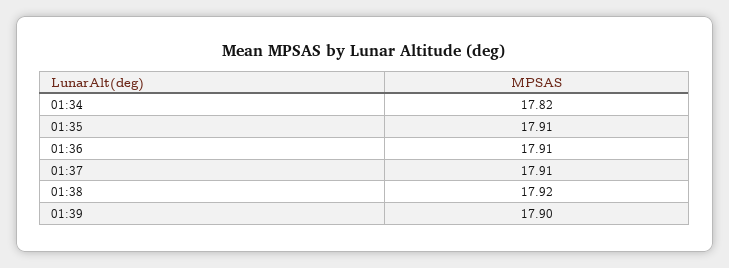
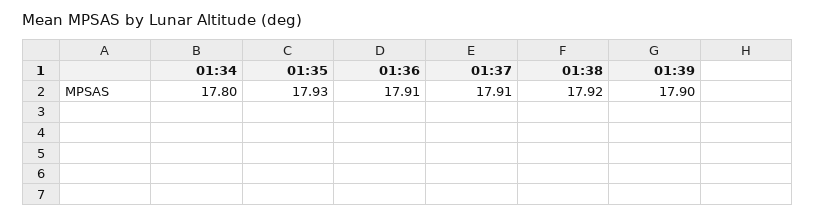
01:34: 17.82 -> 17.8
01:35: 17.91 -> 17.93

